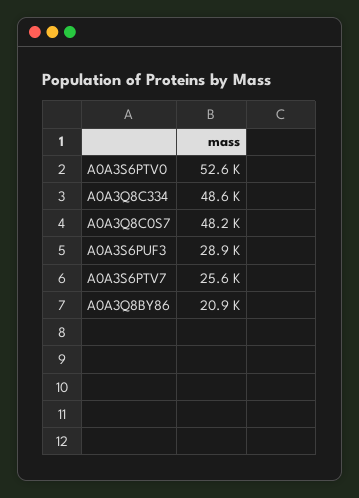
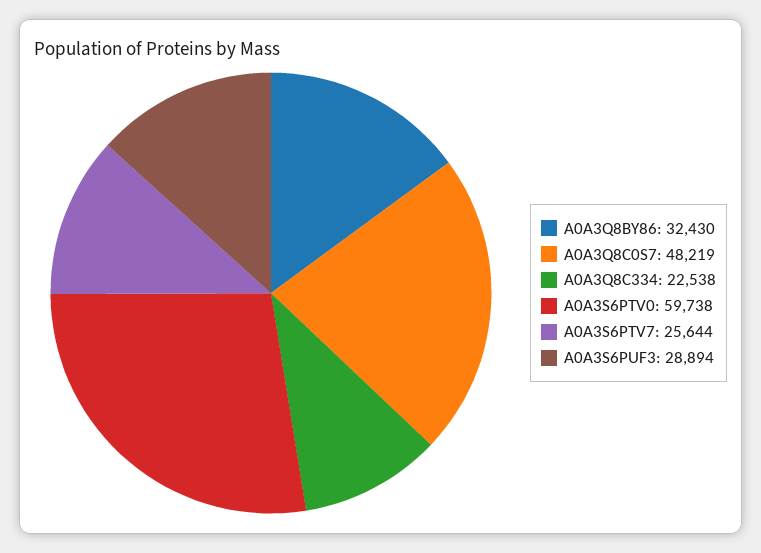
A0A3S6PTV0: 52600 -> 59738
A0A3Q8C334: 48600 -> 22538
A0A3Q8BY86: 20900 -> 32430

